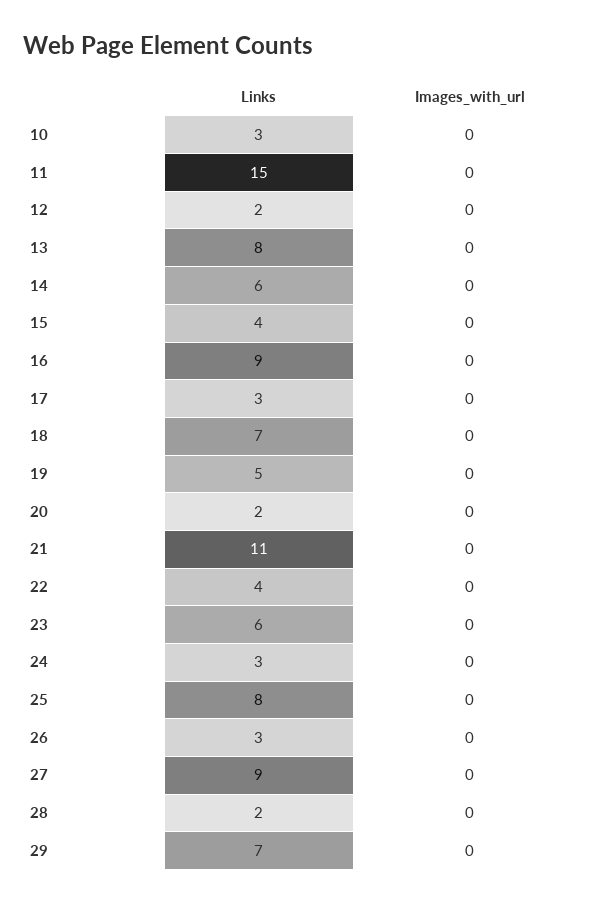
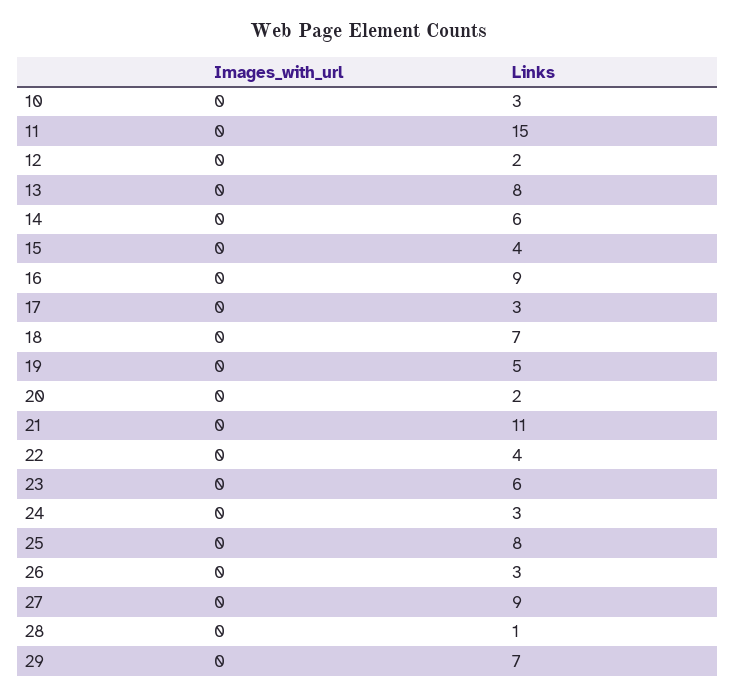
Links, 28: 2 -> 1

